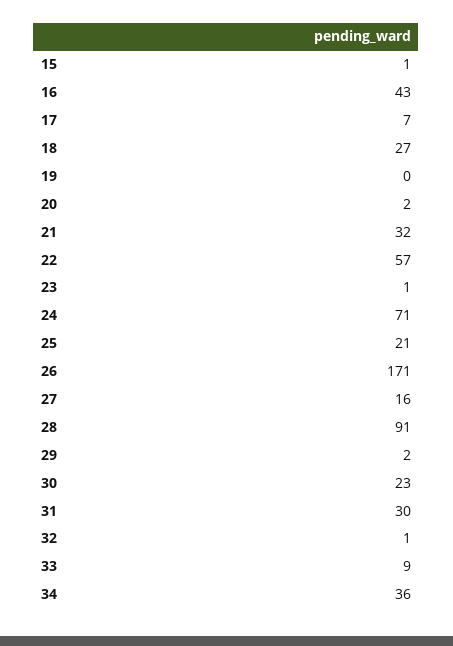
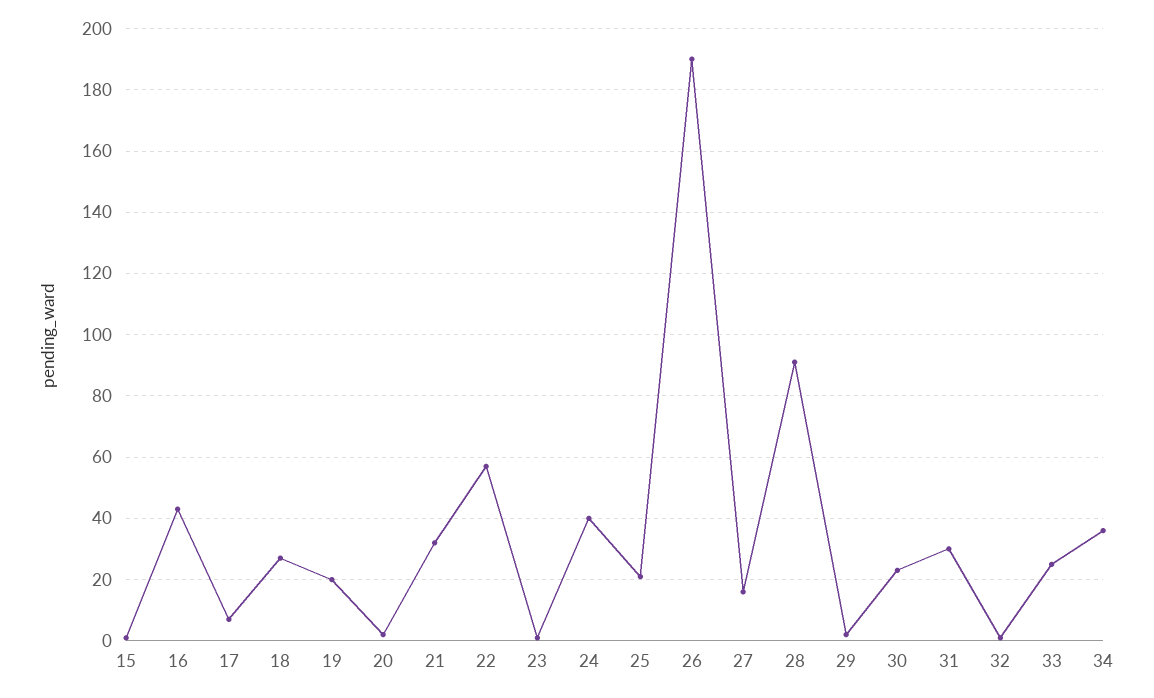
19: 0 -> 20
24: 71 -> 40
26: 171 -> 190
33: 9 -> 25

